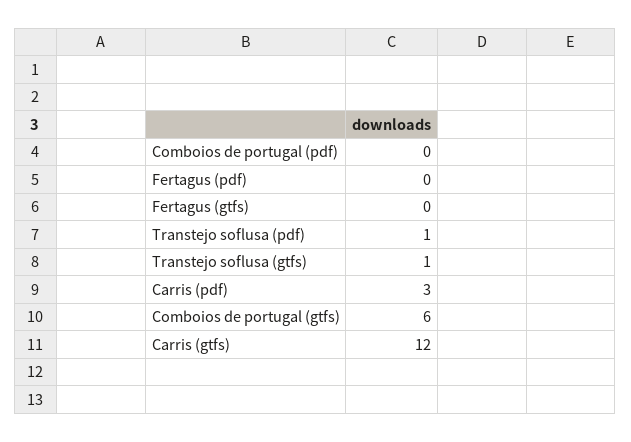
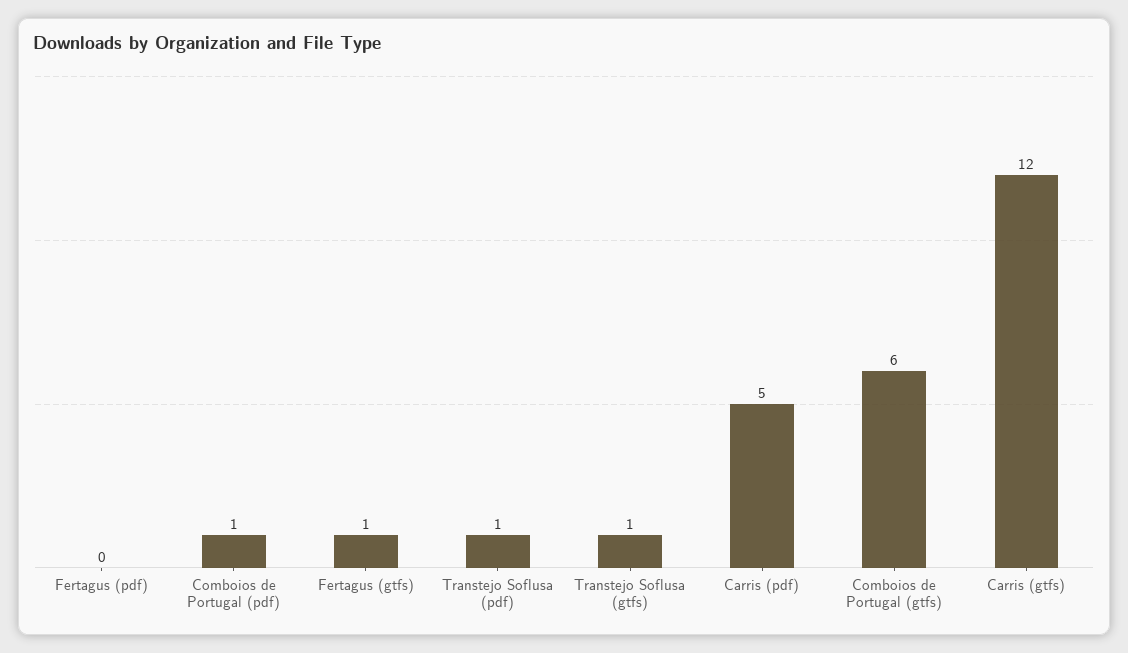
Comboios de portugal (pdf): 0 -> 1
Fertagus (gtfs): 0 -> 1
Carris (pdf): 3 -> 5

